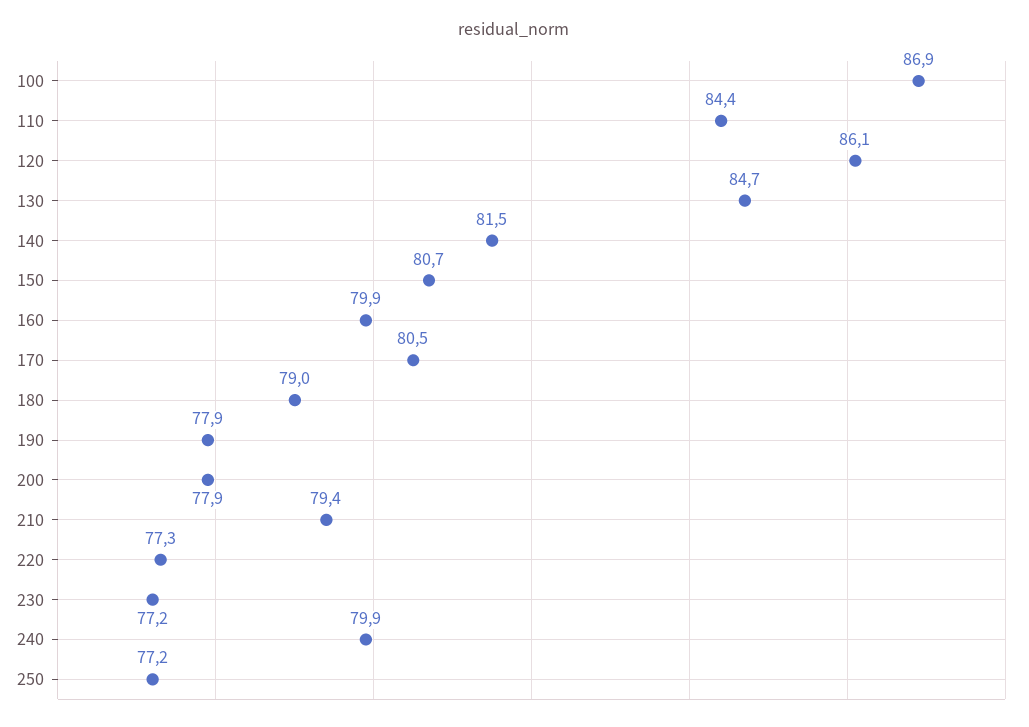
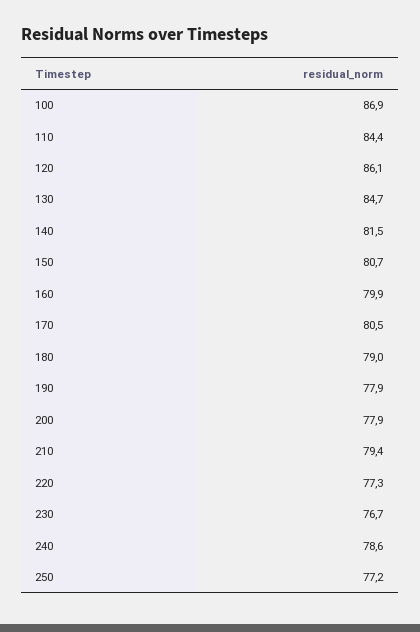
230: 77.2 -> 76.7
240: 79.9 -> 78.6

